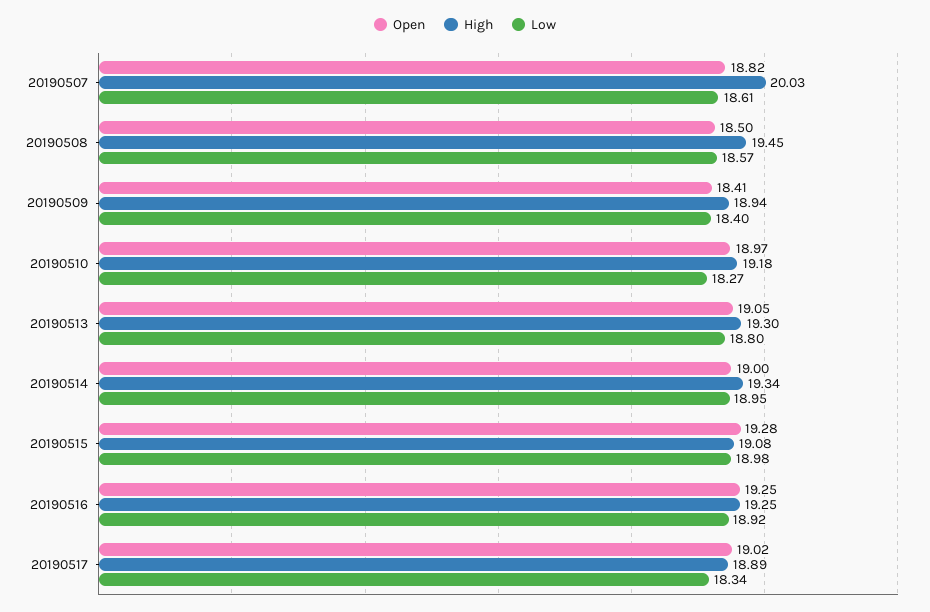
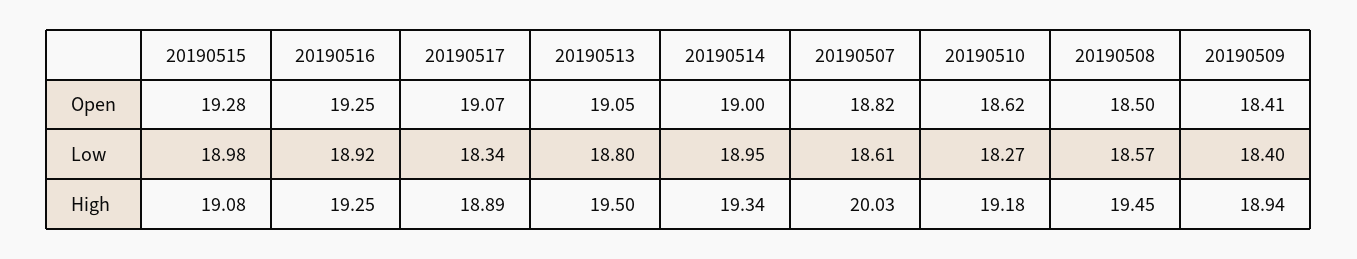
Open, 20190510: 18.97 -> 18.62
High, 20190513: 19.3 -> 19.5
Open, 20190517: 19.02 -> 19.07

